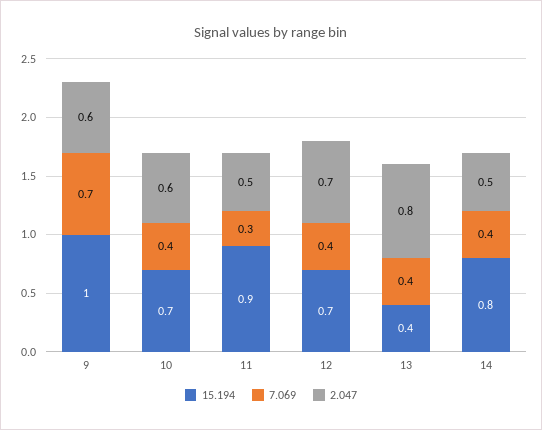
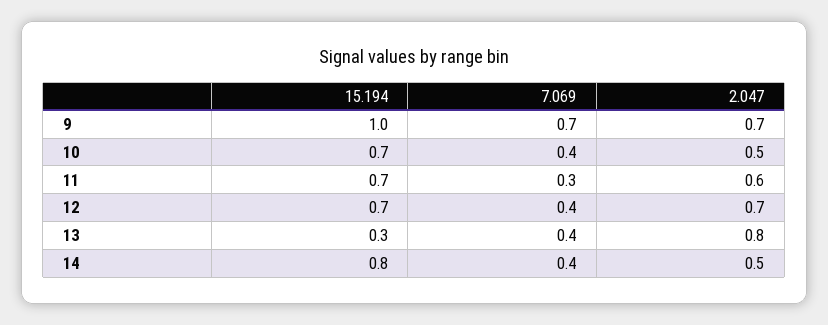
2.047, 9: 0.6 -> 0.7
2.047, 10: 0.6 -> 0.5
15.194, 11: 0.9 -> 0.7
2.047, 11: 0.5 -> 0.6
15.194, 13: 0.4 -> 0.3

